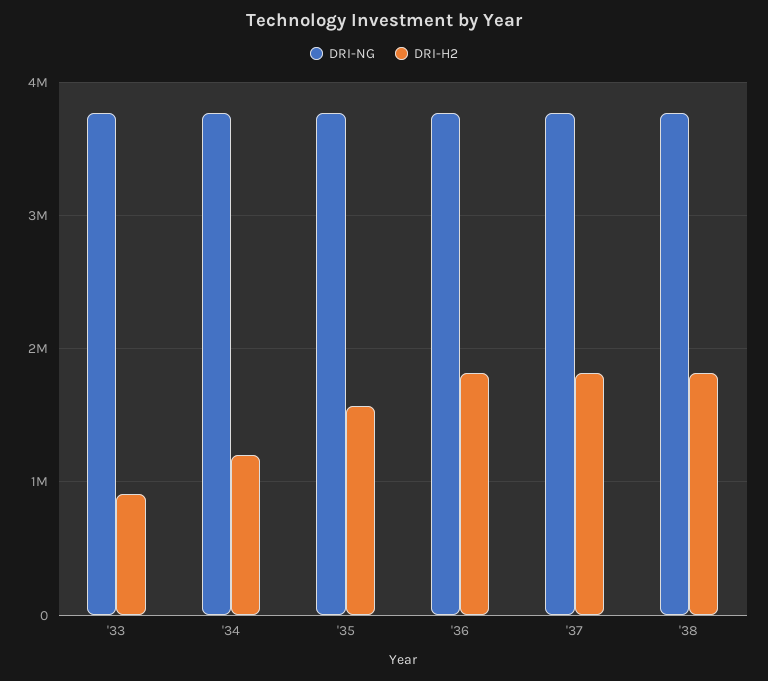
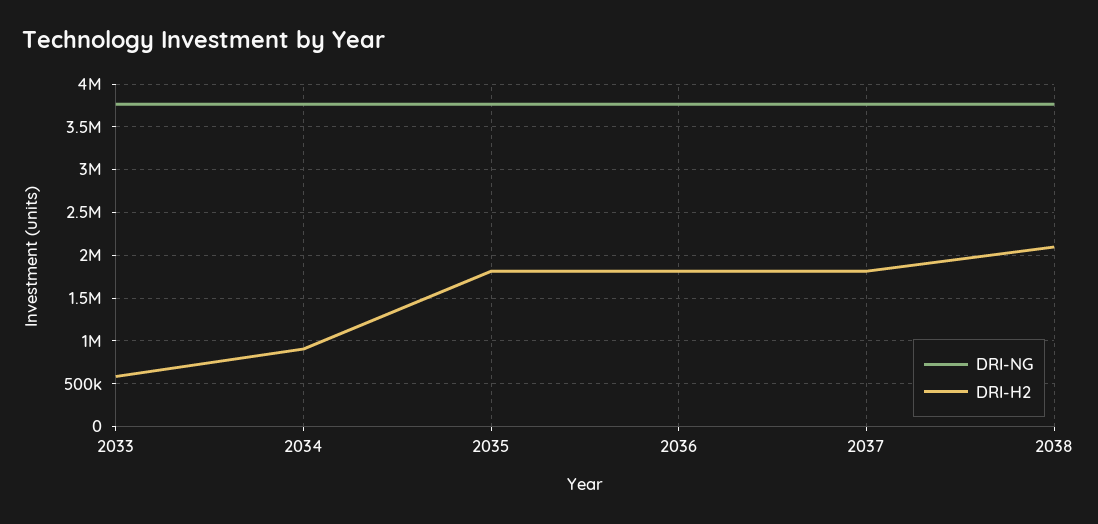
DRI-H2, '33: 900000 -> 600000
DRI-H2, '34: 1200000 -> 900000
DRI-H2, '35: 1600000 -> 1800000
DRI-H2, '38: 1800000 -> 2100000

